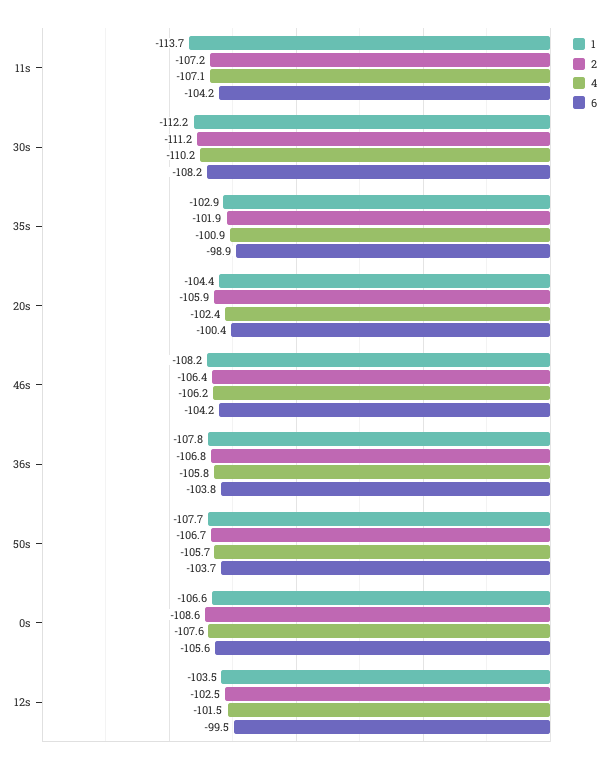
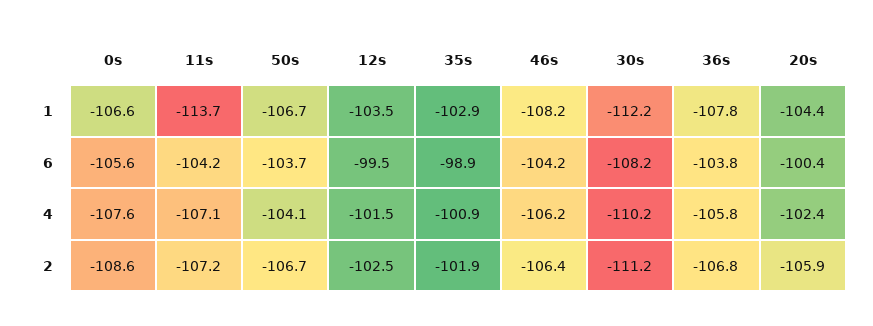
1, 50s: -107.7 -> -106.7
4, 50s: -105.7 -> -104.1

